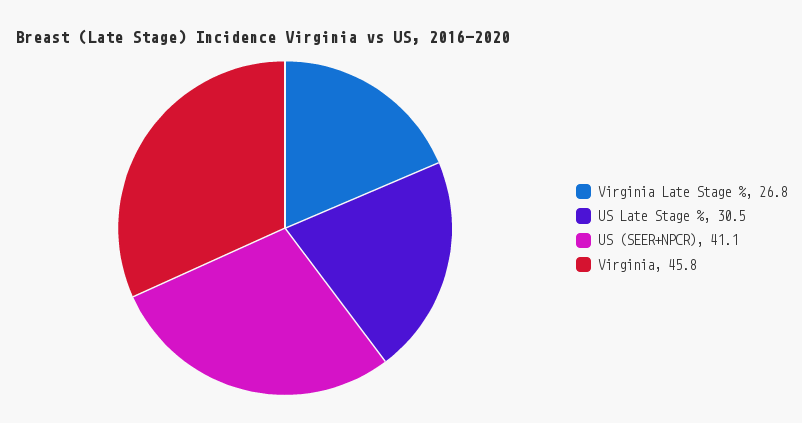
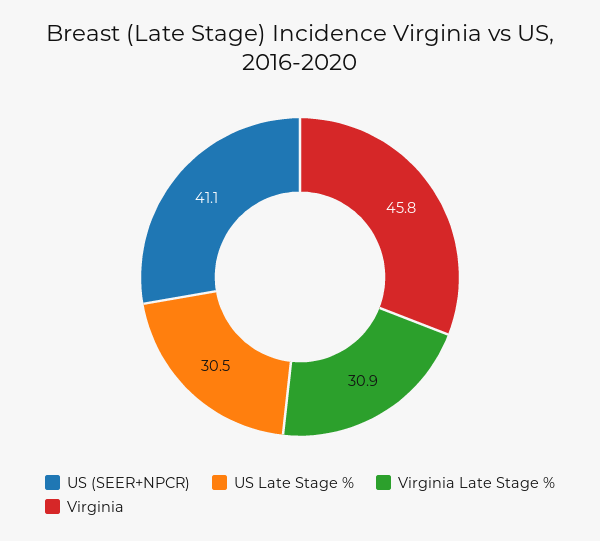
Virginia Late Stage %: 26.8 -> 30.9

